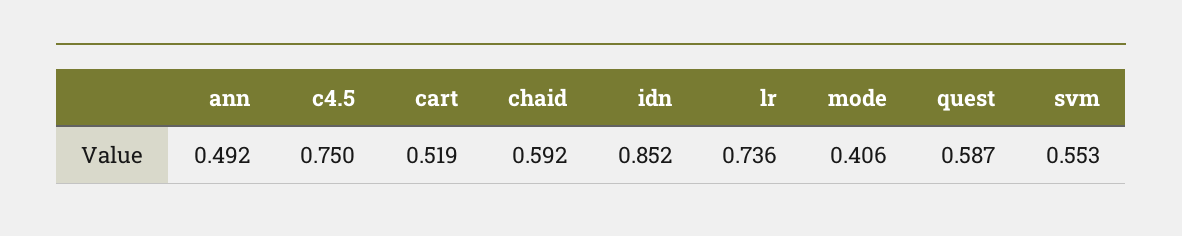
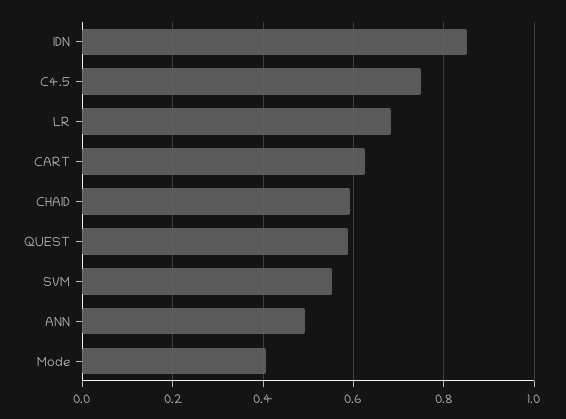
cart: 0.519 -> 0.62
lr: 0.736 -> 0.68

